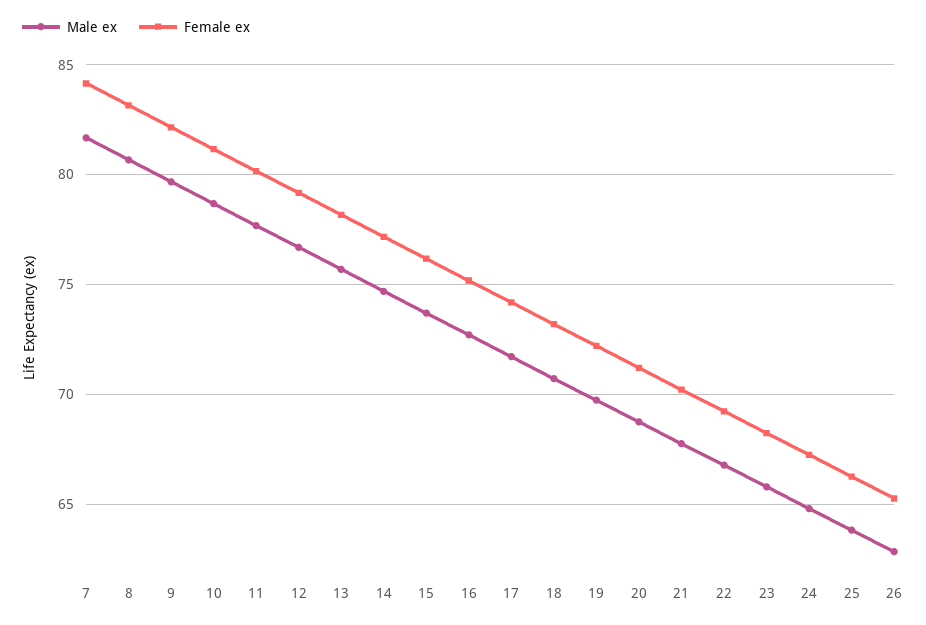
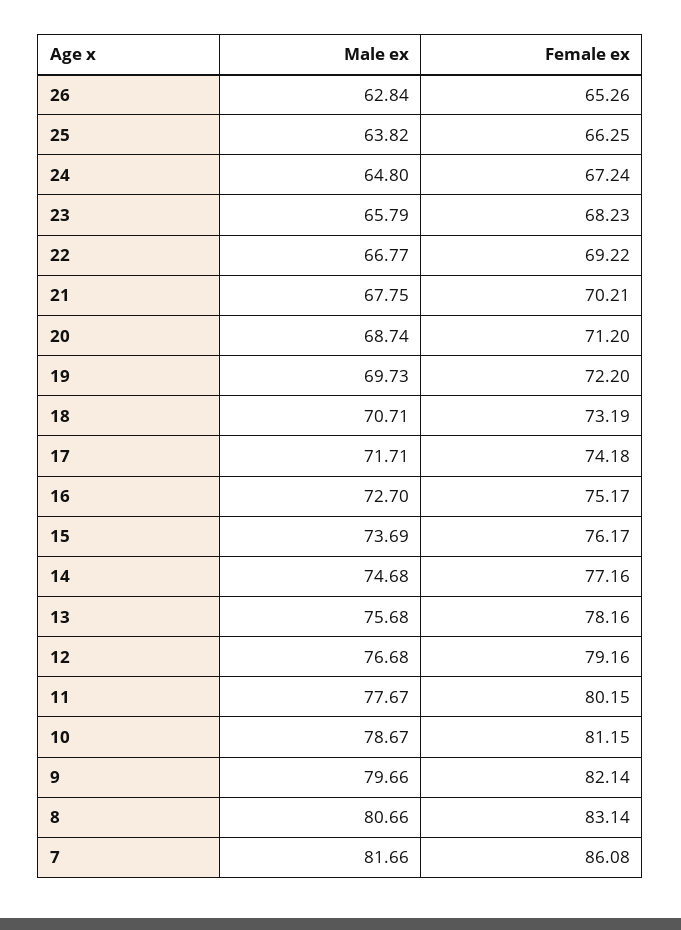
Female ex, 7: 84 -> 86.08

